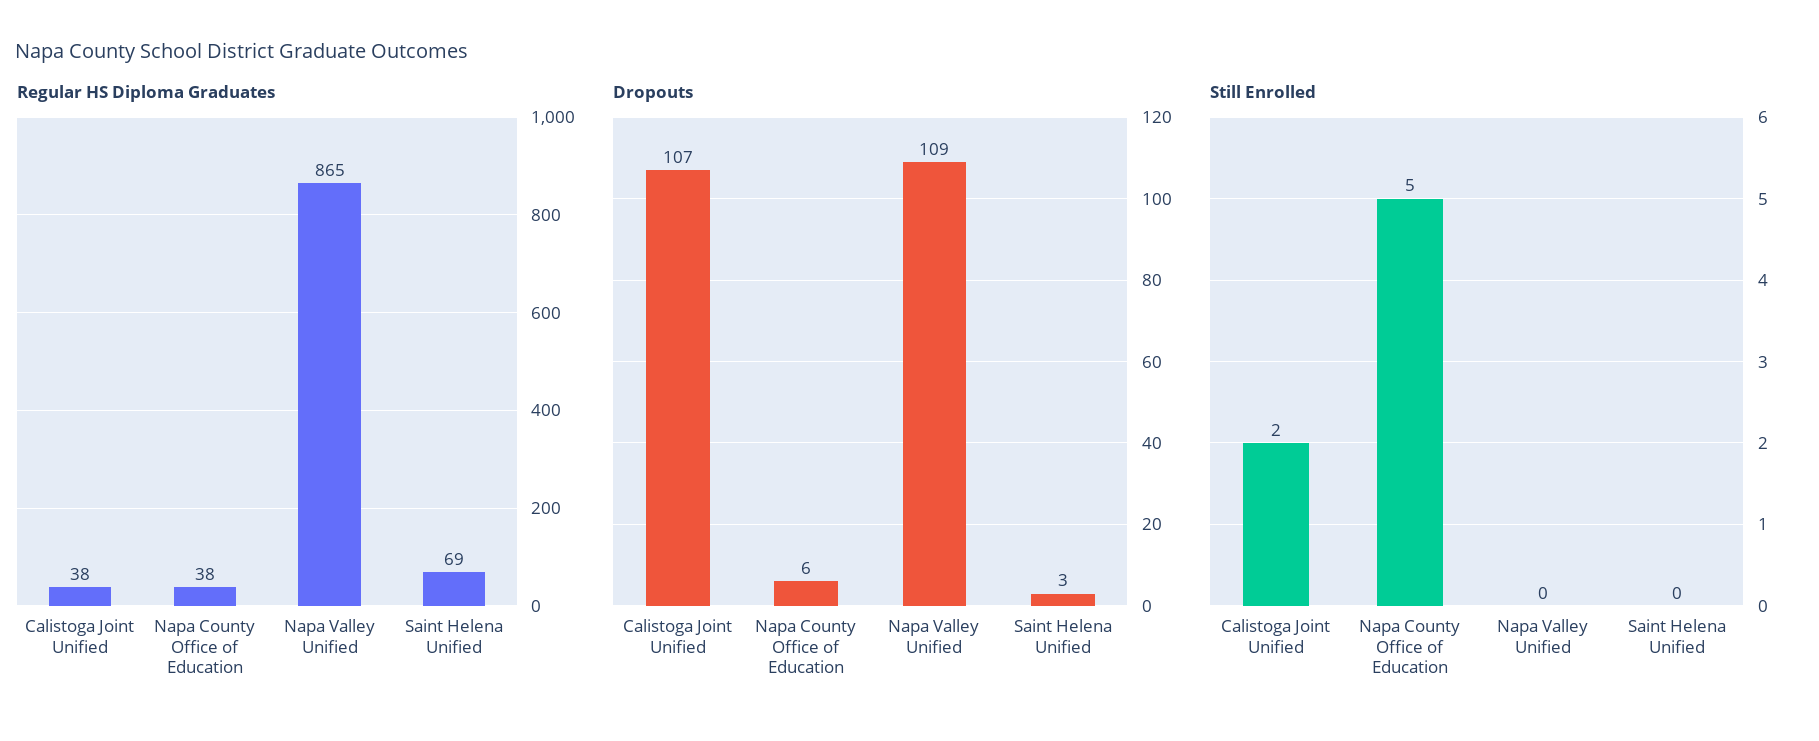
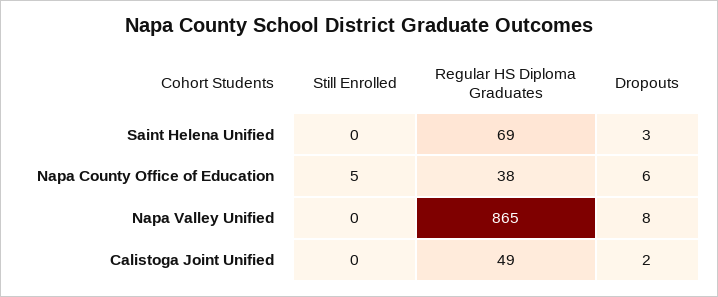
Regular HS Diploma Graduates, Calistoga Joint Unified: 38 -> 49
Dropouts, Calistoga Joint Unified: 107 -> 2
Dropouts, Napa Valley Unified: 109 -> 8
Still Enrolled, Calistoga Joint Unified: 2 -> 0

